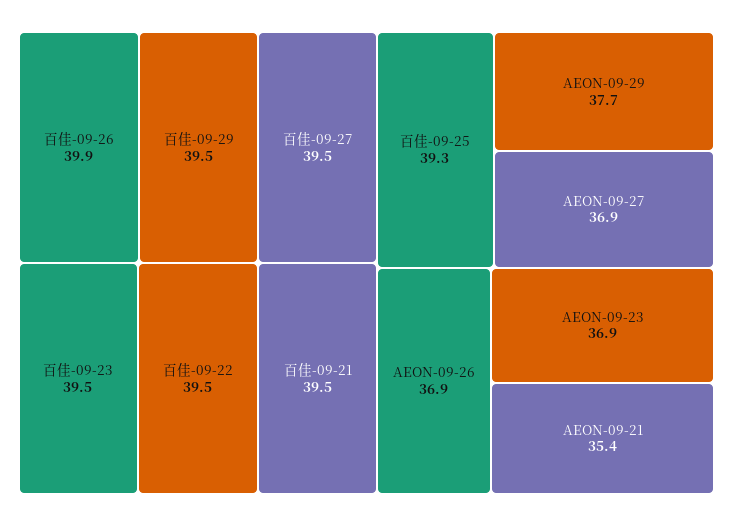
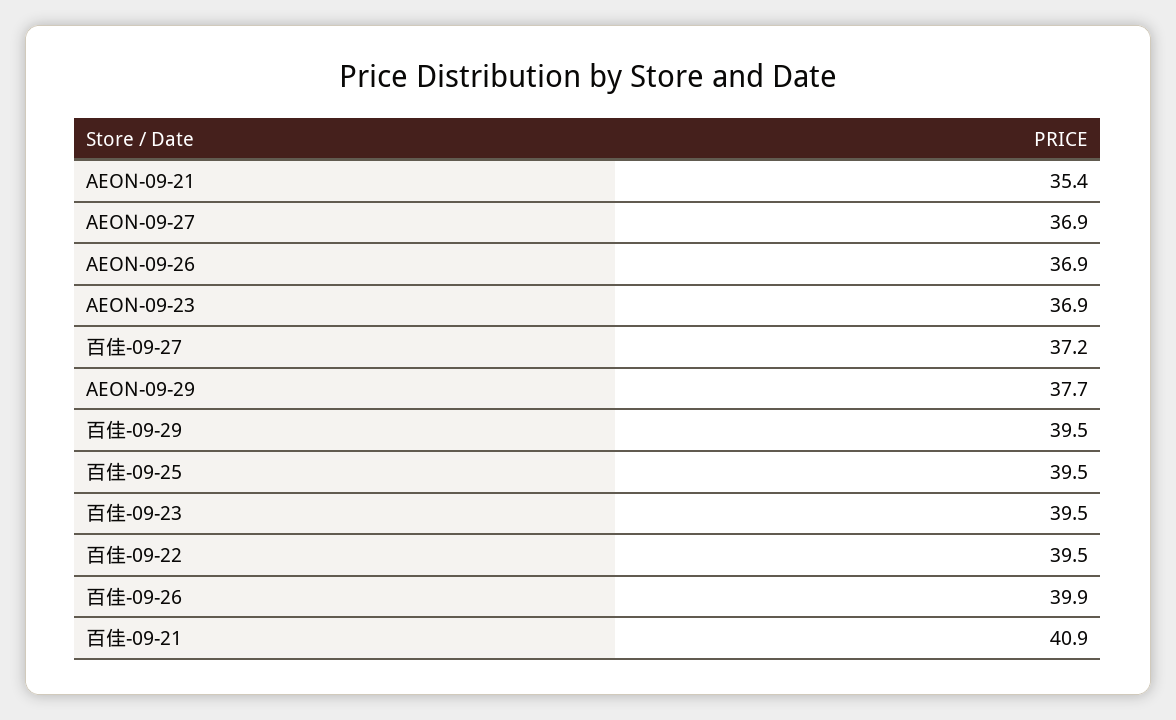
百佳-09-27: 39.5 -> 37.2
百佳-09-21: 39.5 -> 40.9
百佳-09-25: 39.3 -> 39.5

